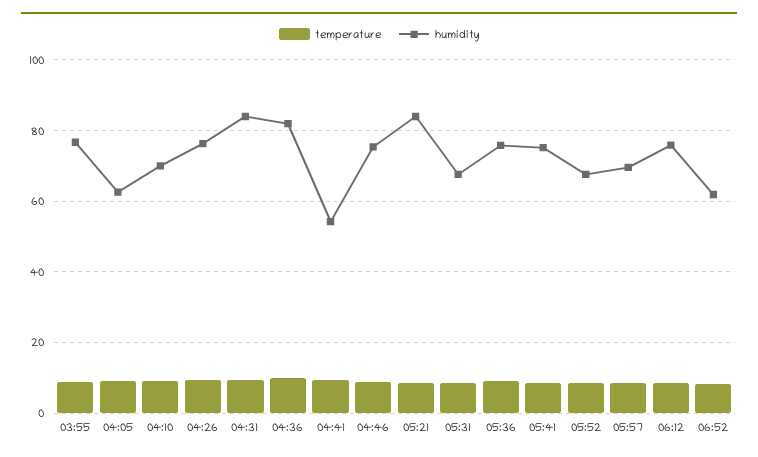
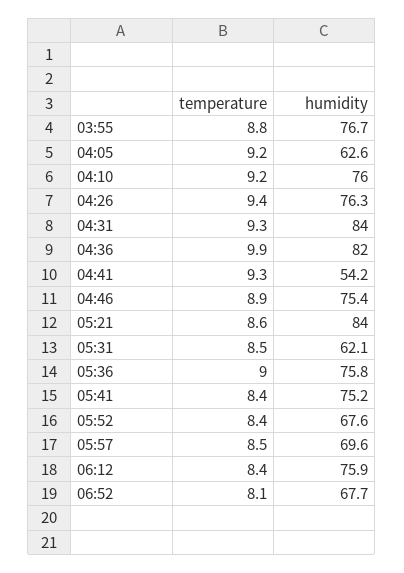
humidity, 04:10: 70 -> 76
humidity, 05:31: 68 -> 62.1
humidity, 06:52: 62 -> 67.7

